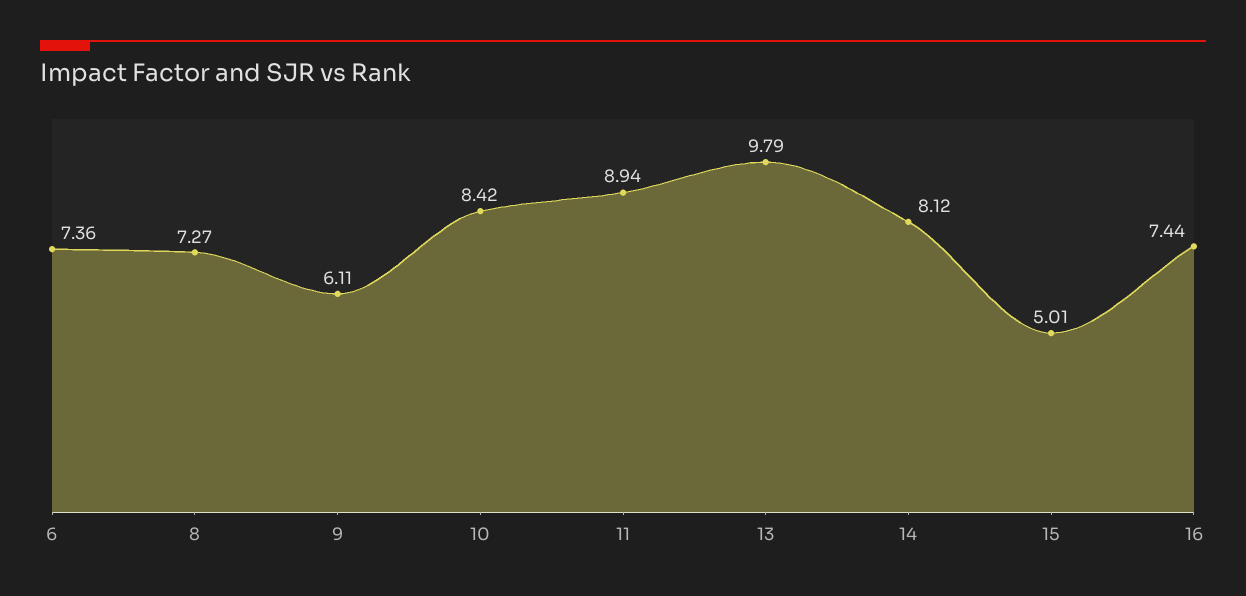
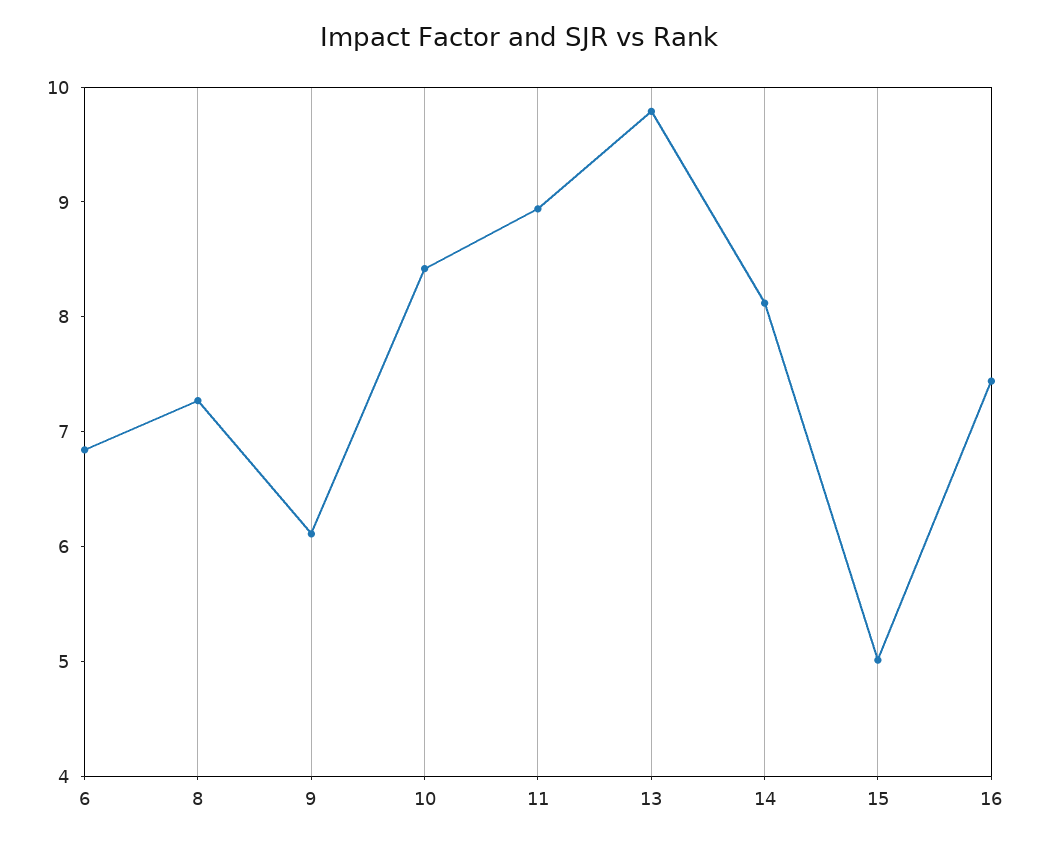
6: 7.36 -> 6.8

